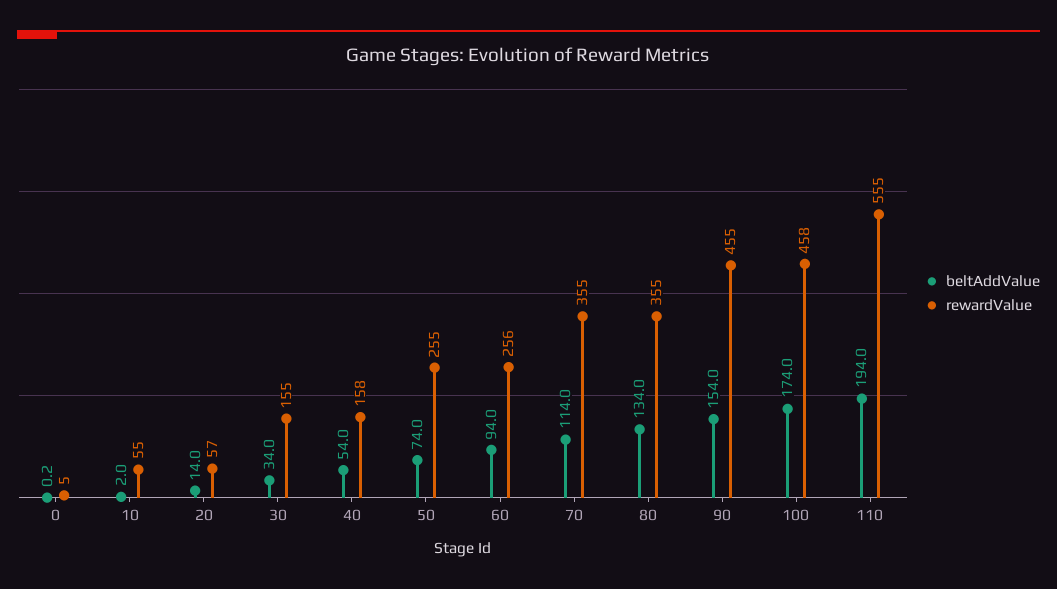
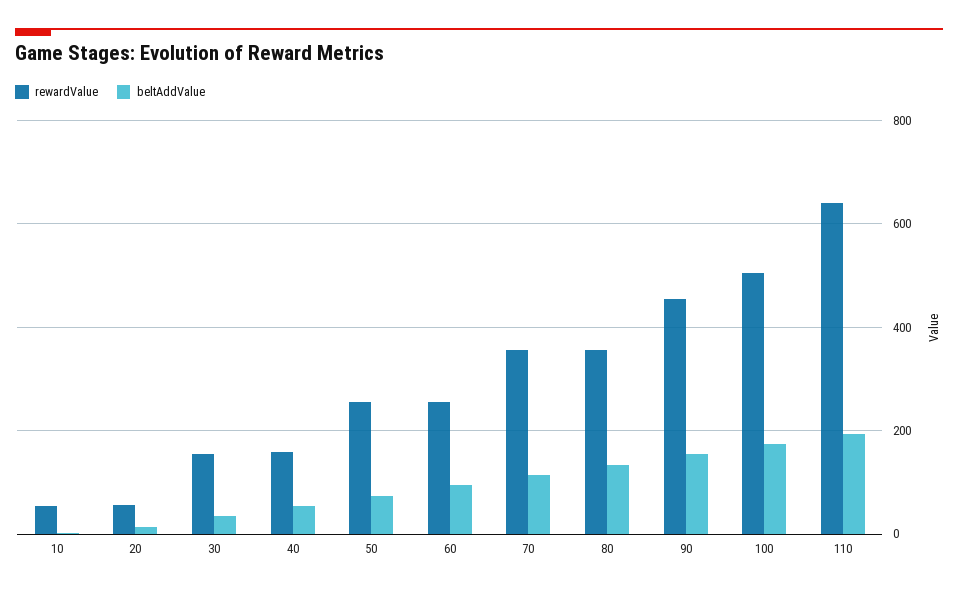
beltAddValue, 0: 0.2 -> none
rewardValue, 0: 5 -> none
rewardValue, 100: 458 -> 500
rewardValue, 110: 555 -> 640

